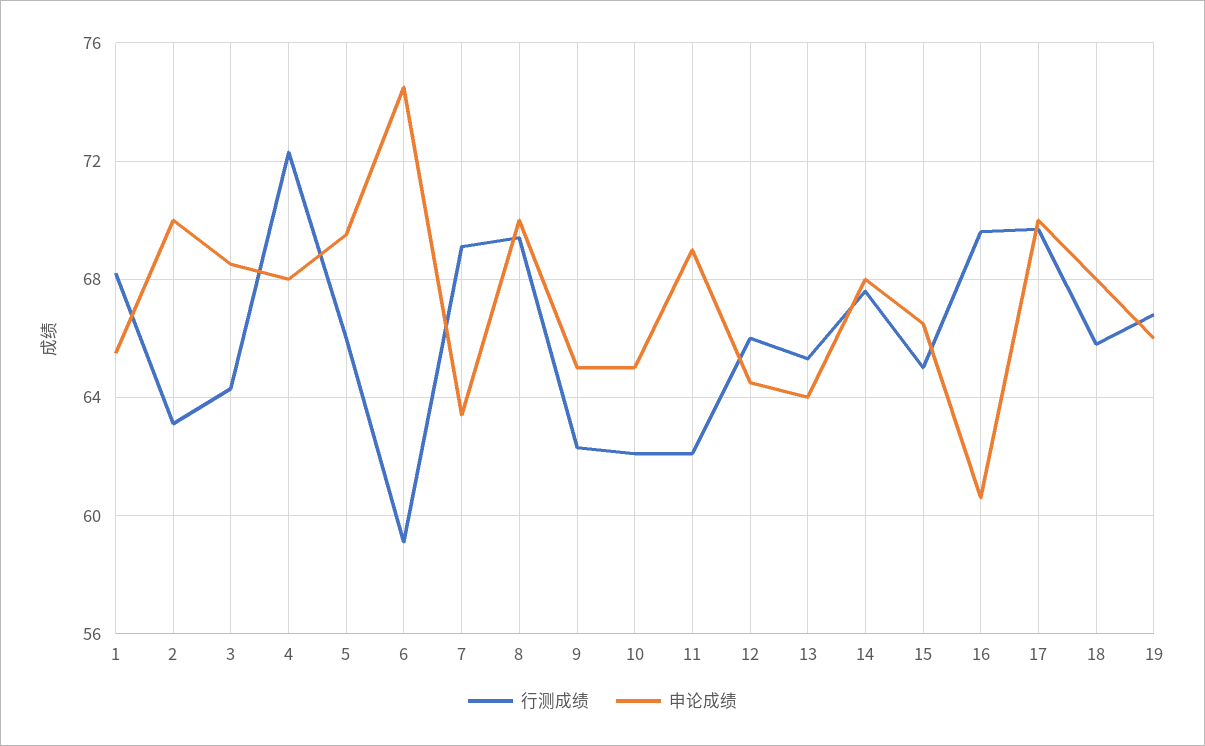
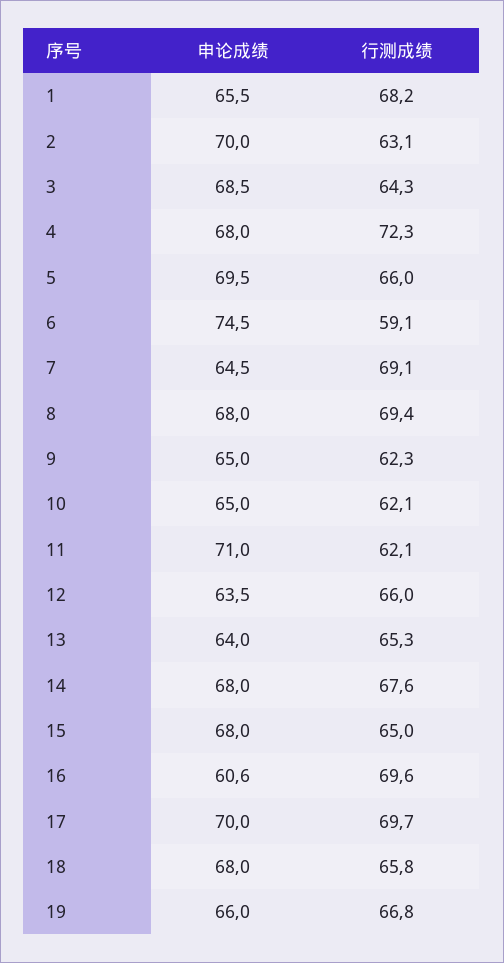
申论成绩, 7: 63.5 -> 64.5
申论成绩, 8: 70 -> 68
申论成绩, 11: 69 -> 71
申论成绩, 12: 64.5 -> 63.5
申论成绩, 15: 66.5 -> 68

